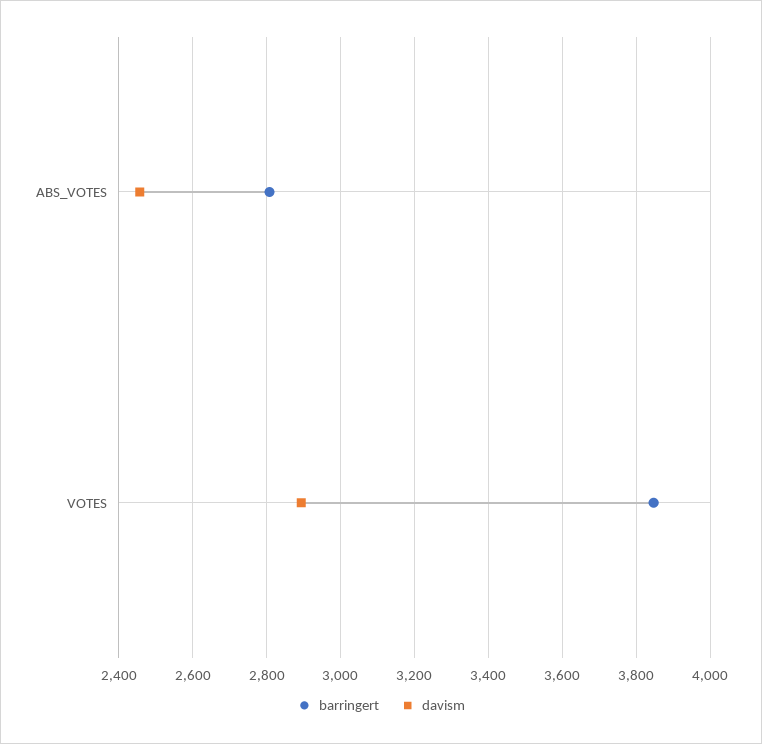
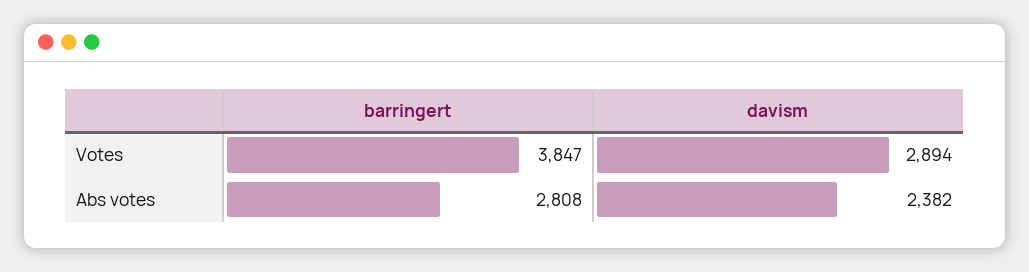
davism, ABS_VOTES: 2460 -> 2382

